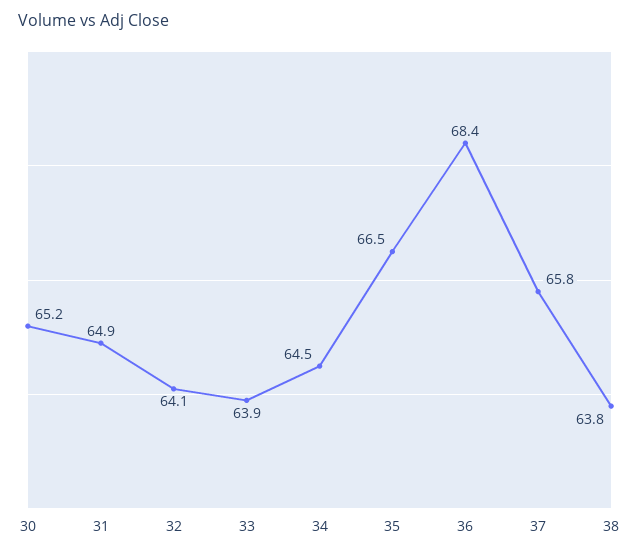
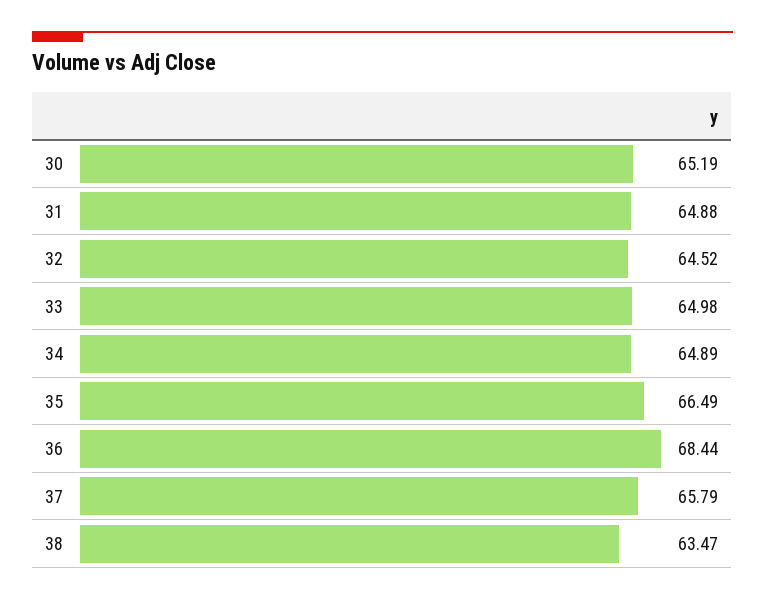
32: 64.1 -> 64.52
33: 63.9 -> 64.98
34: 64.5 -> 64.89
38: 63.8 -> 63.47

